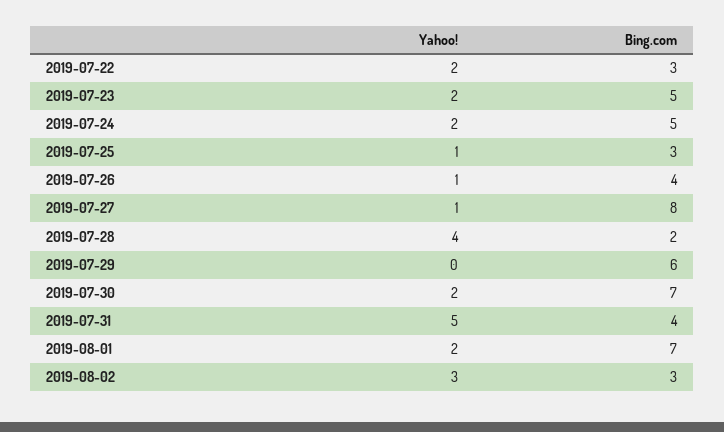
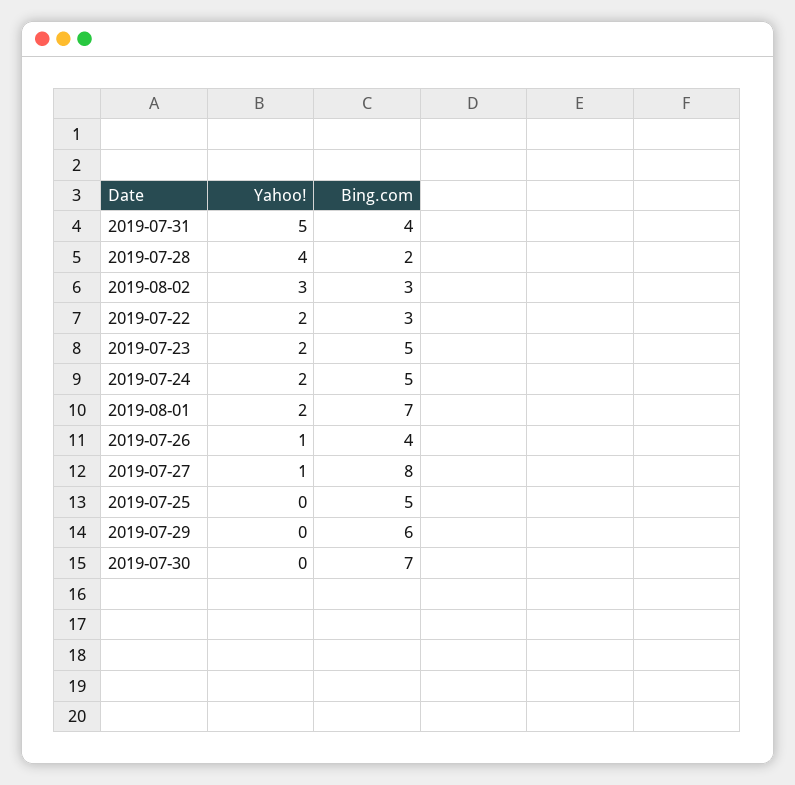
Yahoo!, 2019-07-25: 1 -> 0
Bing.com, 2019-07-25: 3 -> 5
Yahoo!, 2019-07-30: 2 -> 0

